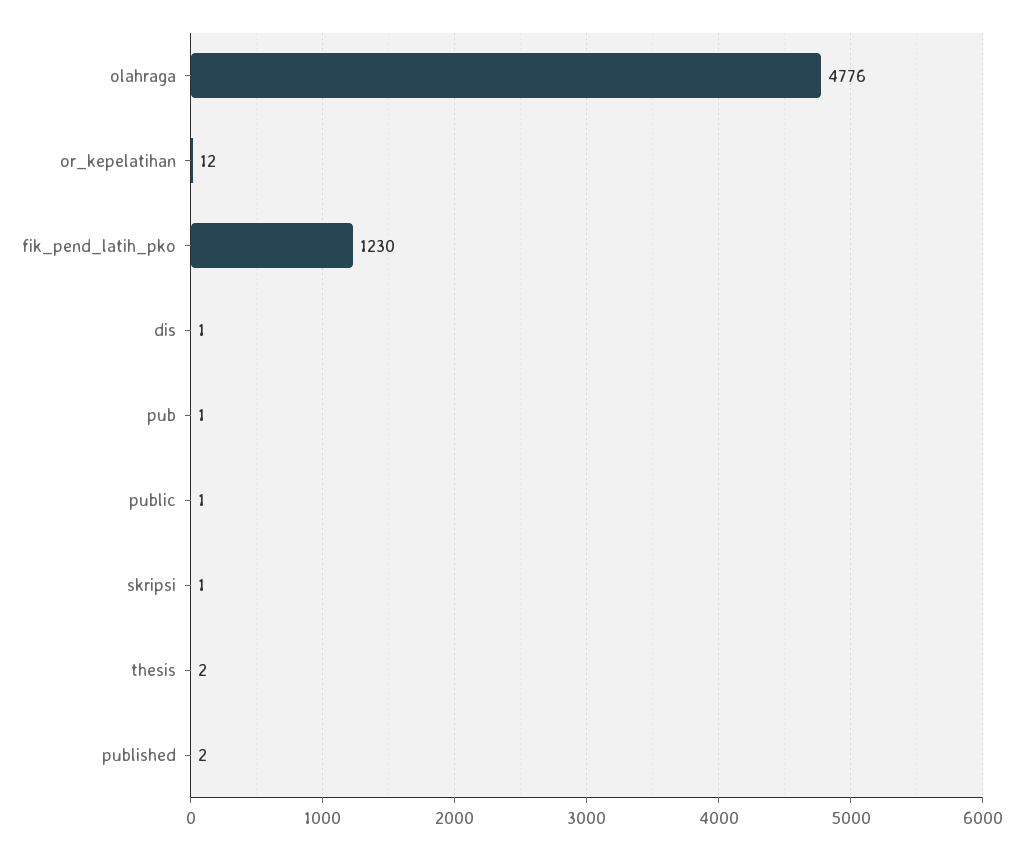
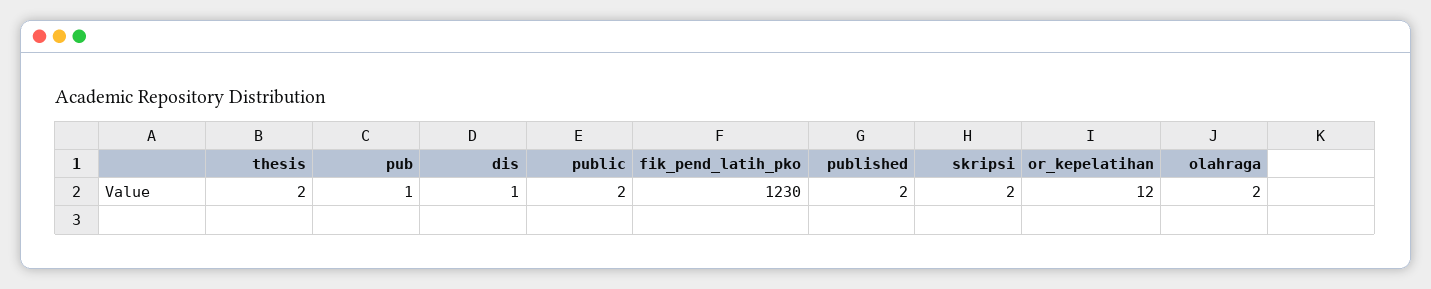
olahraga: 4776 -> 2
public: 1 -> 2
skripsi: 1 -> 2

